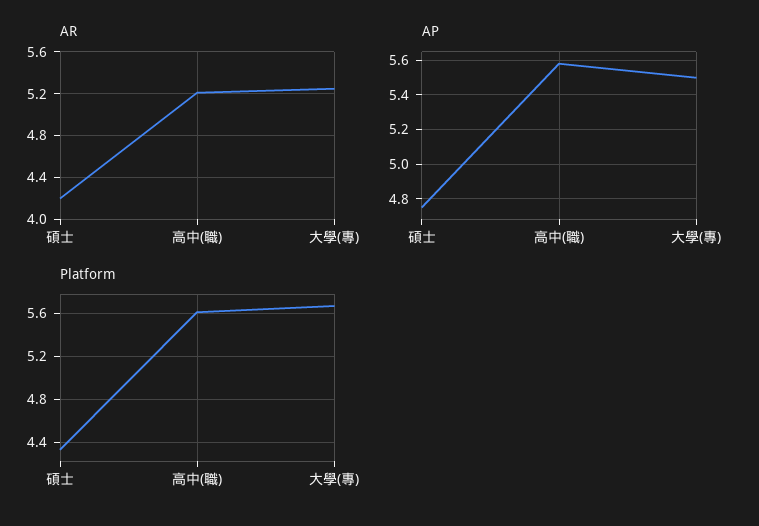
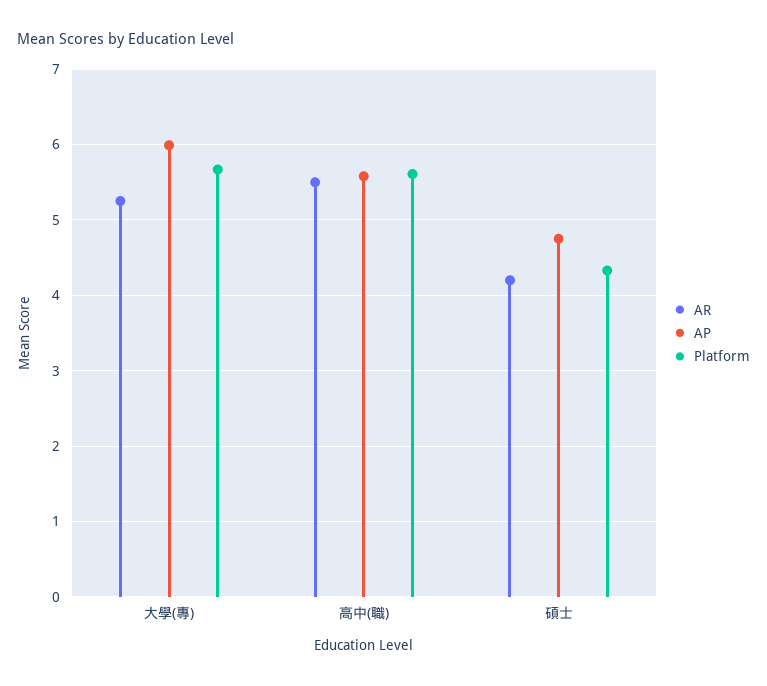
AR, 高中(職): 5.2 -> 5.5
AP, 大學(專): 5.5 -> 6

